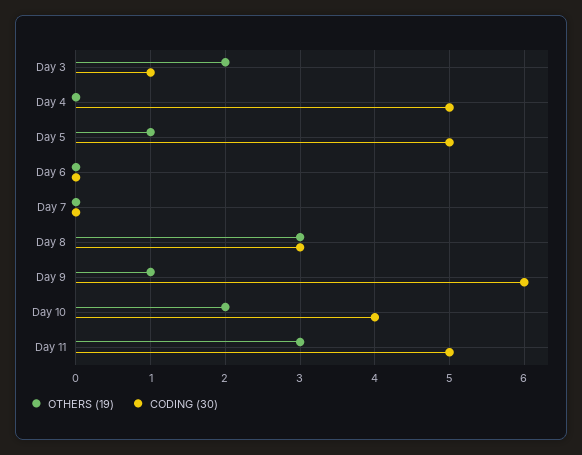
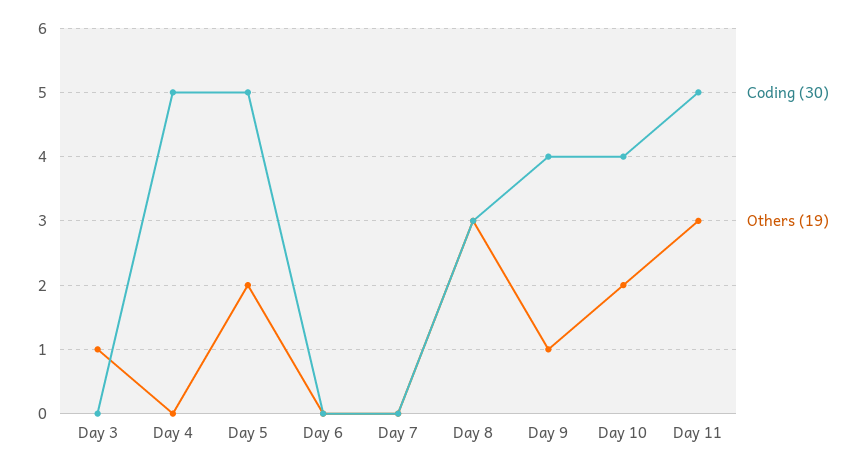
OTHERS (19), Day 3: 2 -> 1
CODING (30), Day 3: 1 -> 0
OTHERS (19), Day 5: 1 -> 2
CODING (30), Day 9: 6 -> 4

